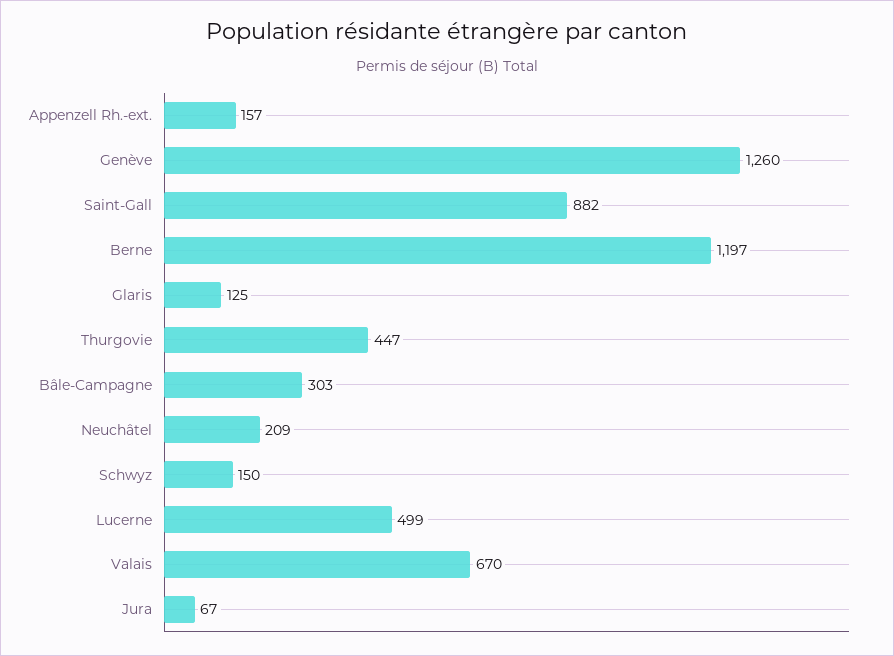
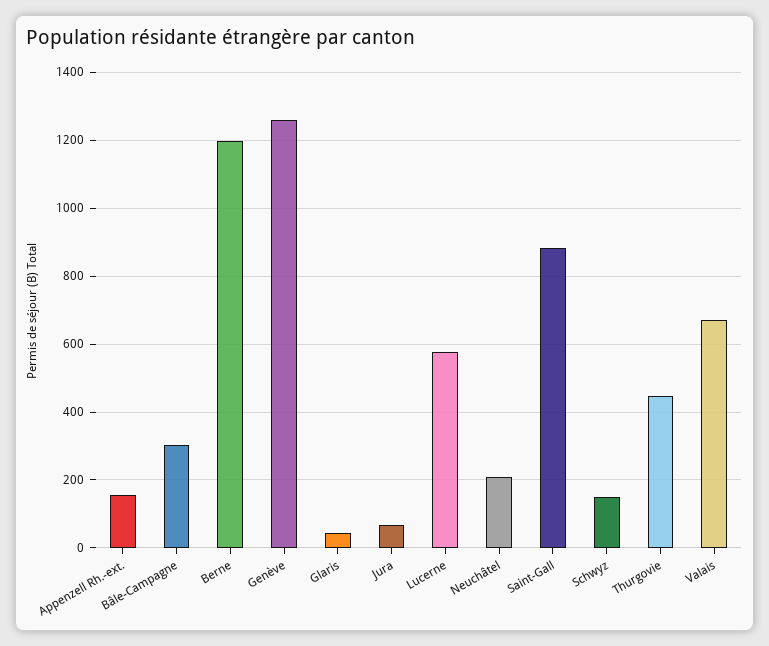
Glaris: 125 -> 40
Lucerne: 499 -> 580

